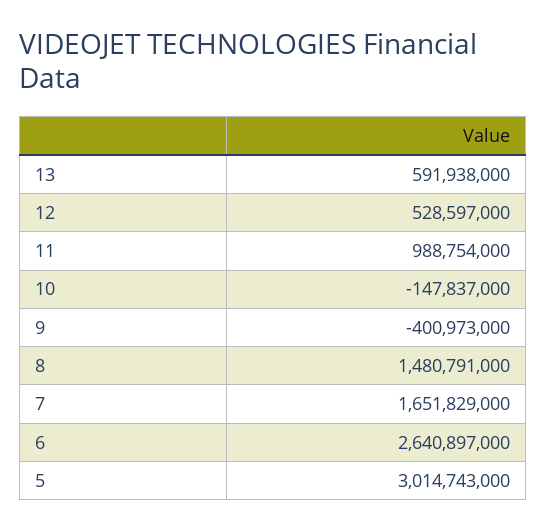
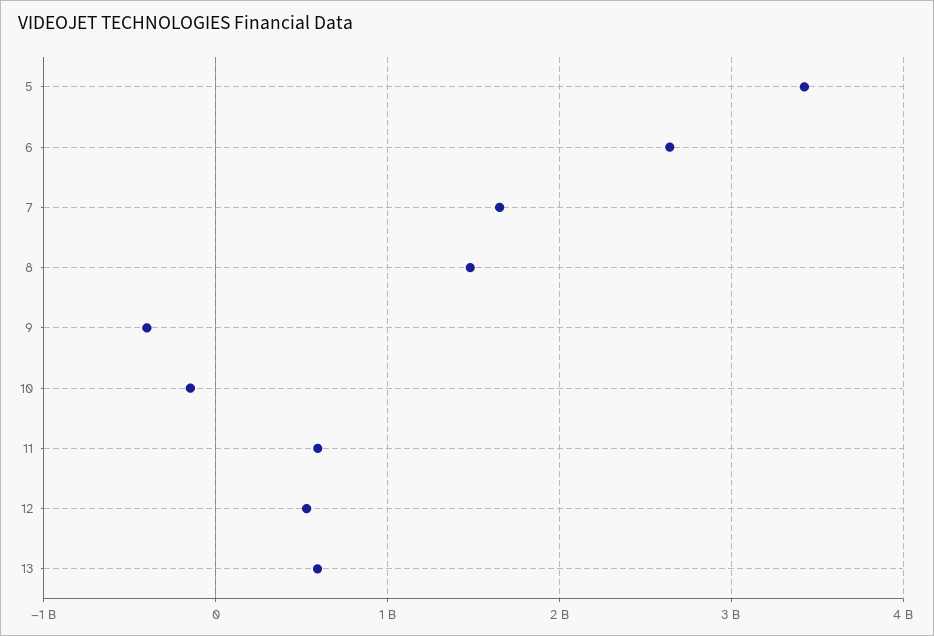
11: 988754000 -> 600000000
5: 3014743000 -> 3400000000

